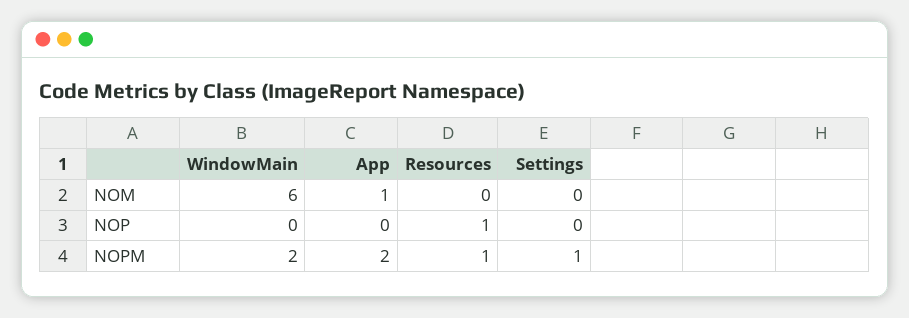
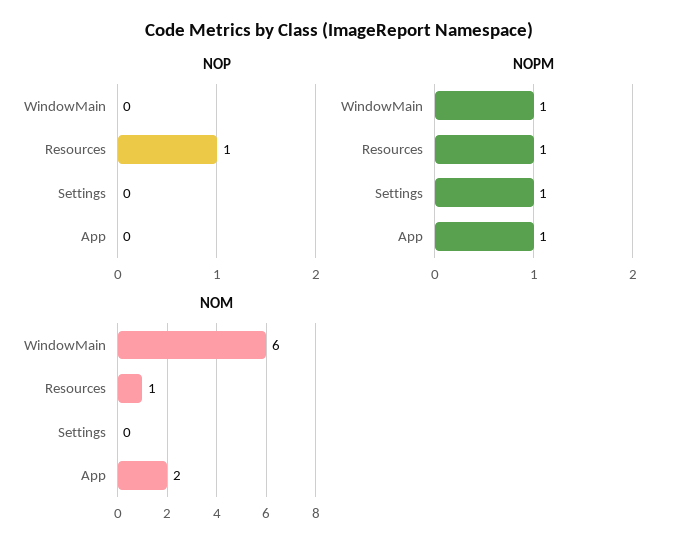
NOM, App: 1 -> 2
NOM, Resources: 0 -> 1
NOPM, WindowMain: 2 -> 1
NOPM, App: 2 -> 1

